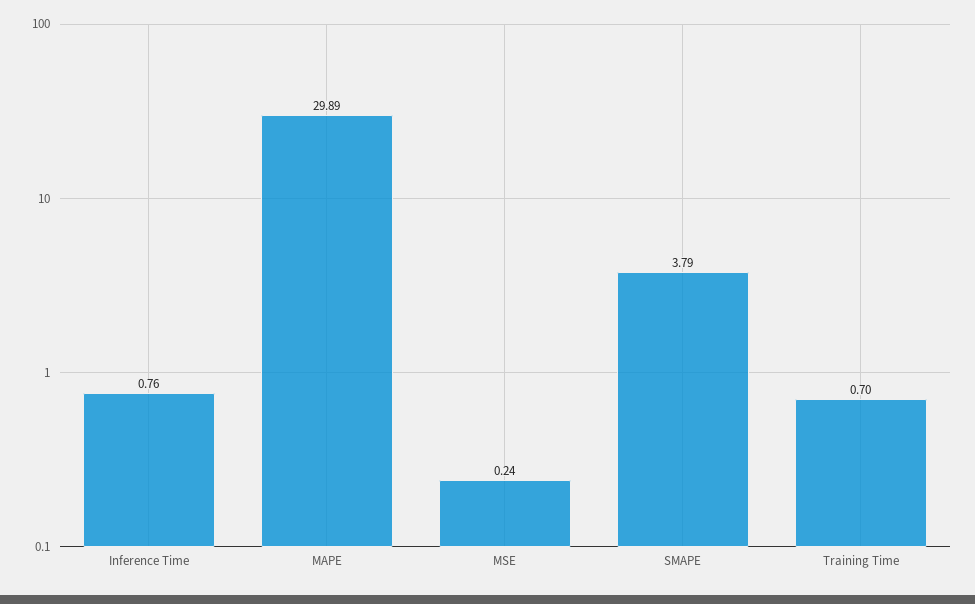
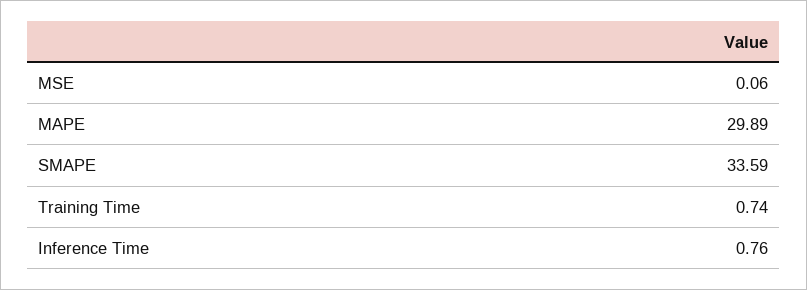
MSE: 0.24 -> 0.06
SMAPE: 3.79 -> 33.59
Training Time: 0.7 -> 0.74

